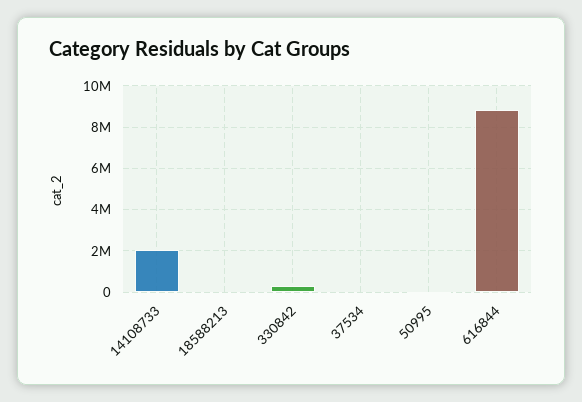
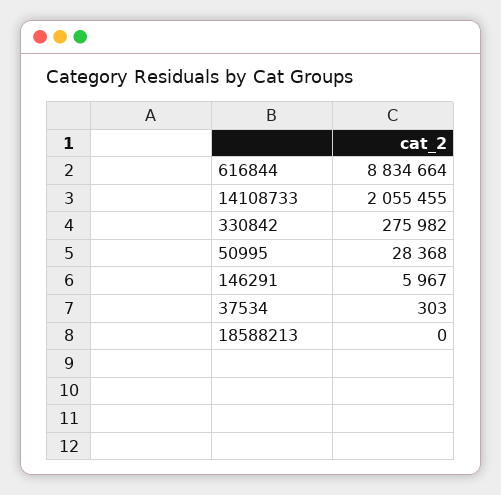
146291: none -> 5967

